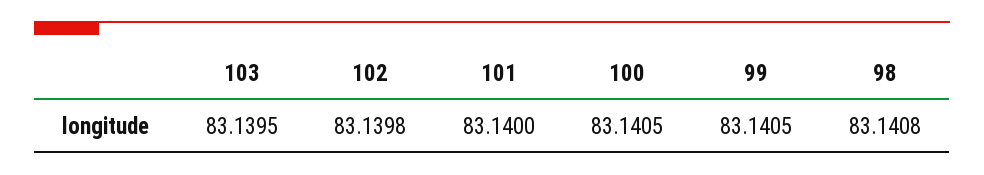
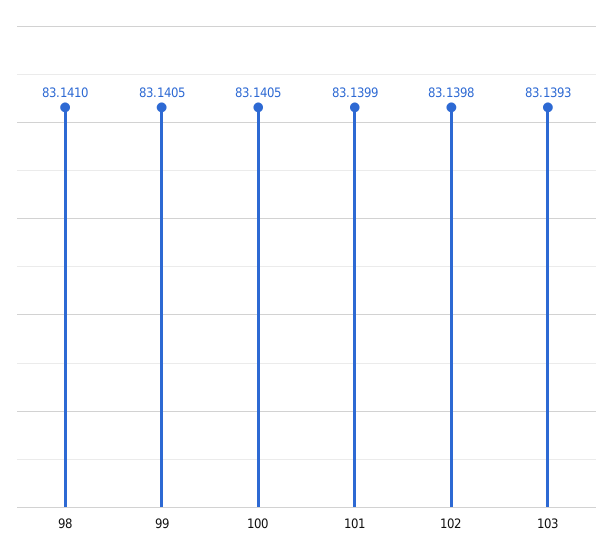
103: 83.1395 -> 83.1393
101: 83.14 -> 83.1399
98: 83.1408 -> 83.141

